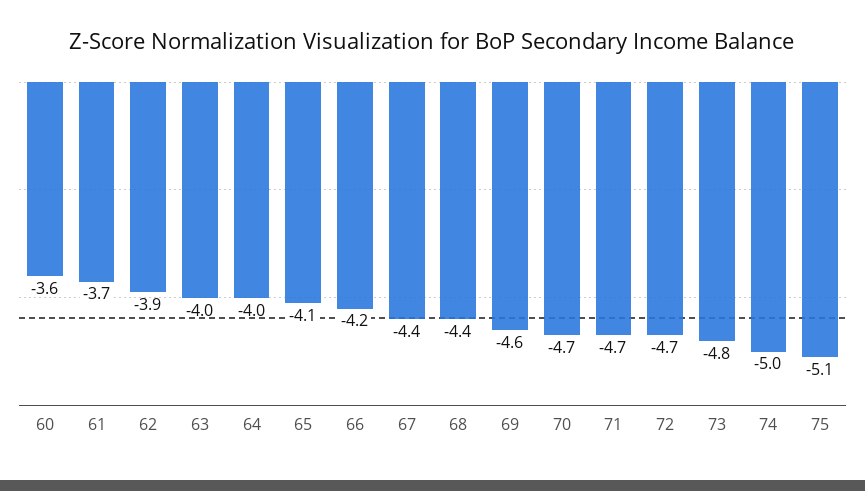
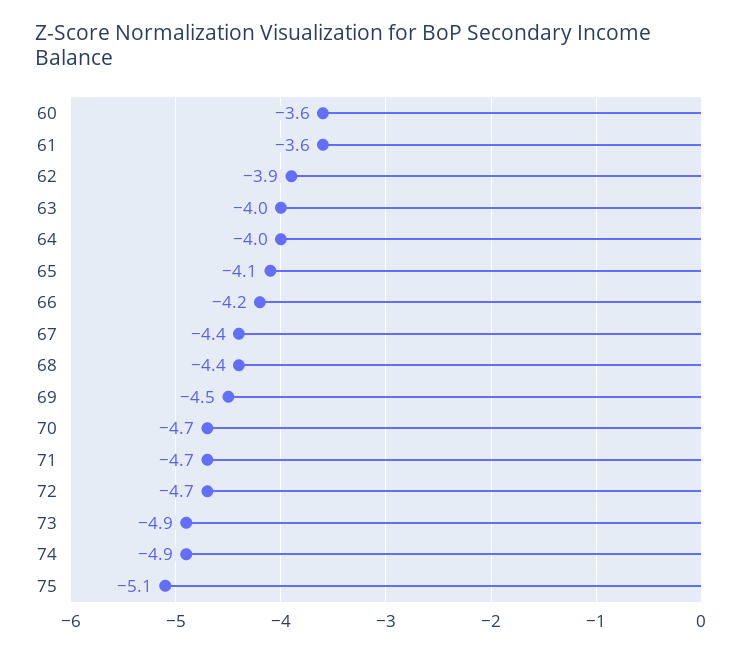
61: -3.7 -> -3.6
69: -4.6 -> -4.5
73: -4.8 -> -4.9
74: -5 -> -4.9

